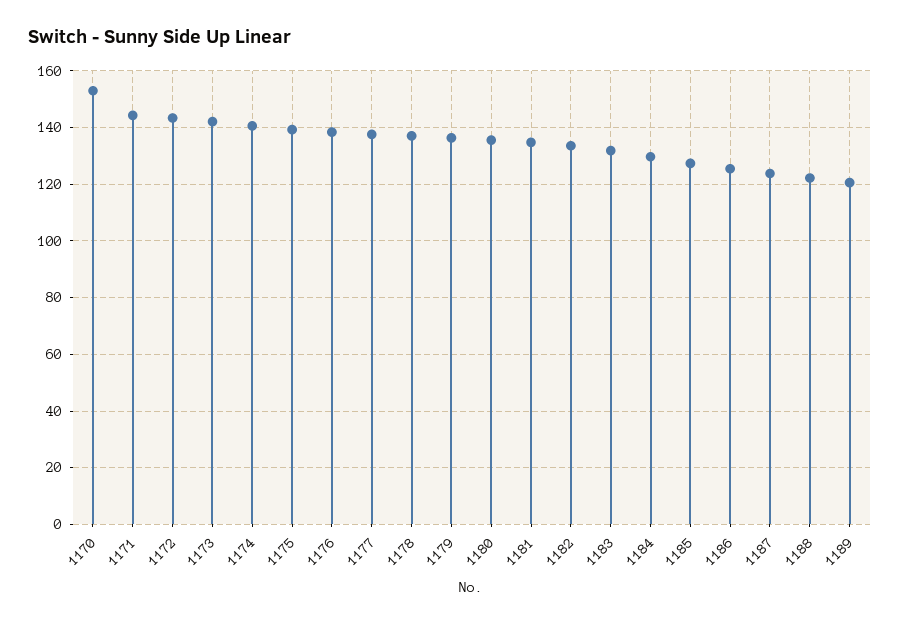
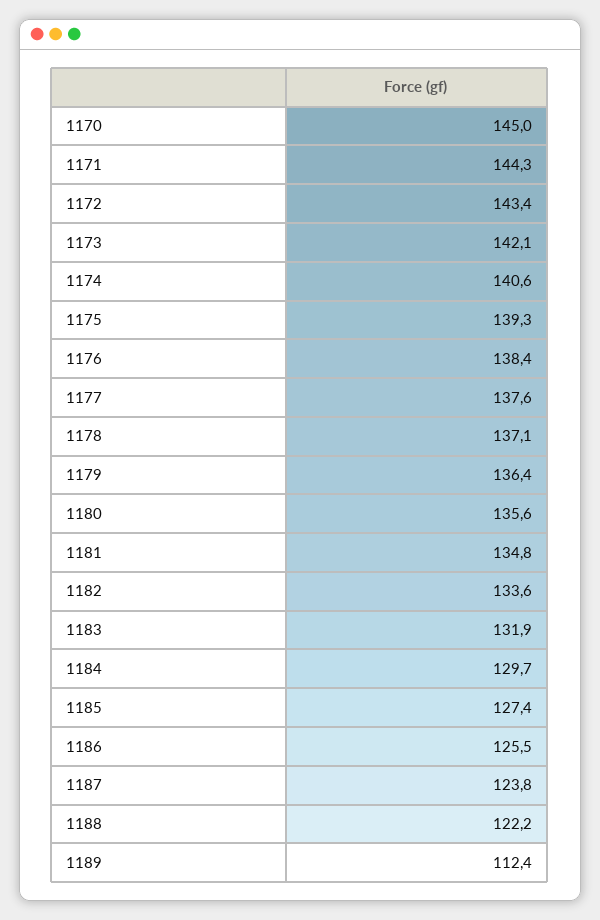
1170: 152.5 -> 145
1189: 120 -> 112.4

